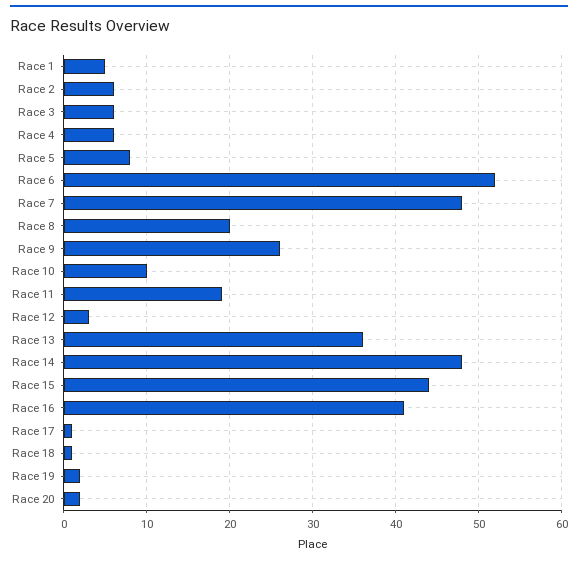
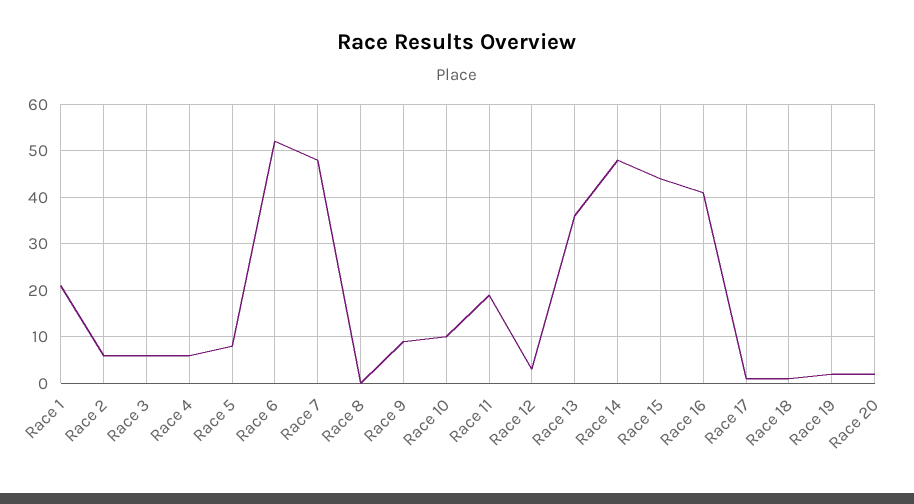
Race 1: 5 -> 20
Race 8: 20 -> 0
Race 9: 26 -> 10

